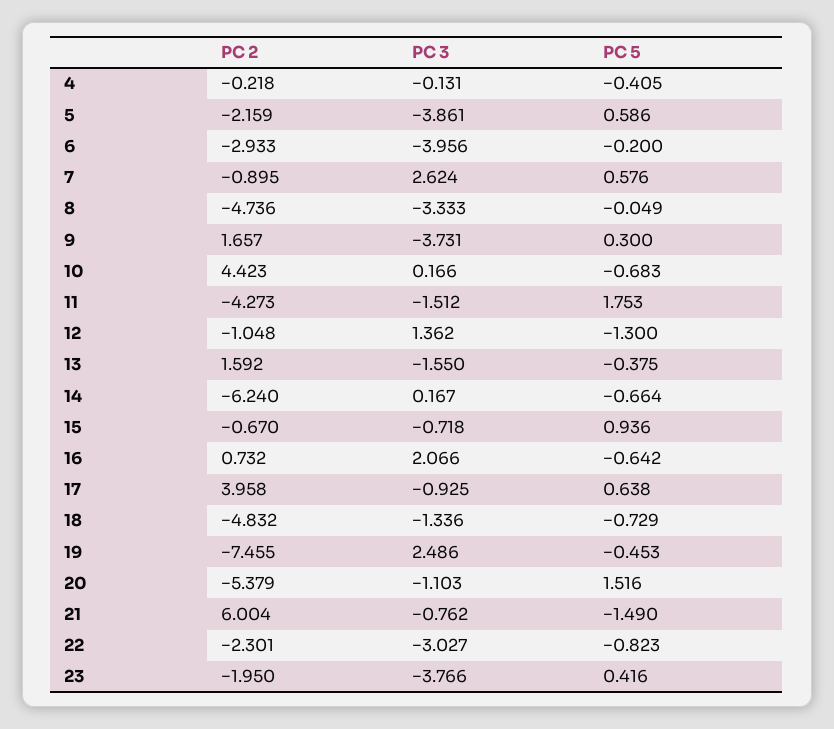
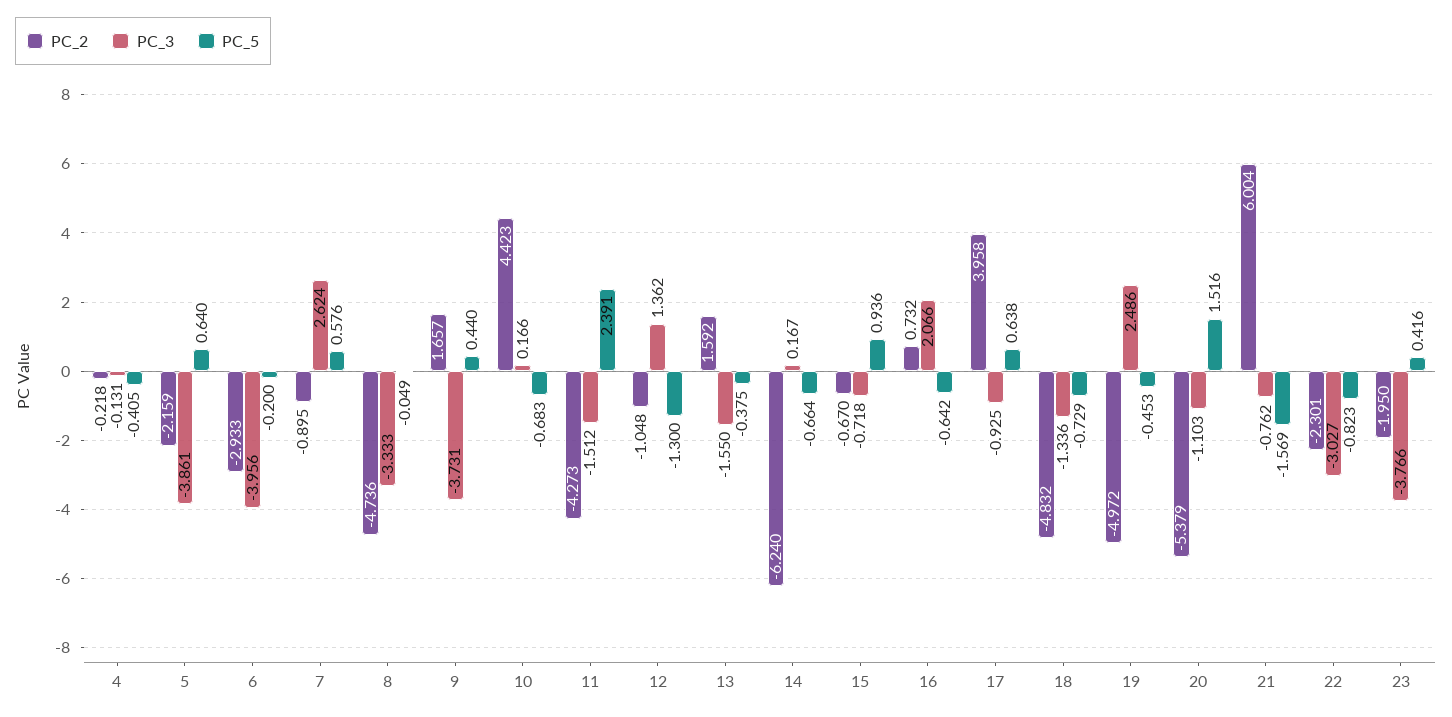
PC 5, 5: 0.586 -> 0.64
PC 5, 9: 0.3 -> 0.44
PC 5, 11: 1.753 -> 2.391
PC 2, 19: -7.455 -> -4.972
PC 5, 21: -1.49 -> -1.569

